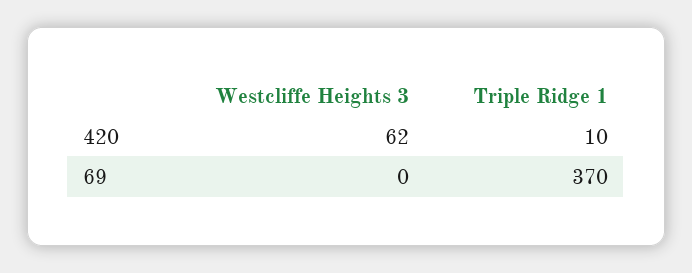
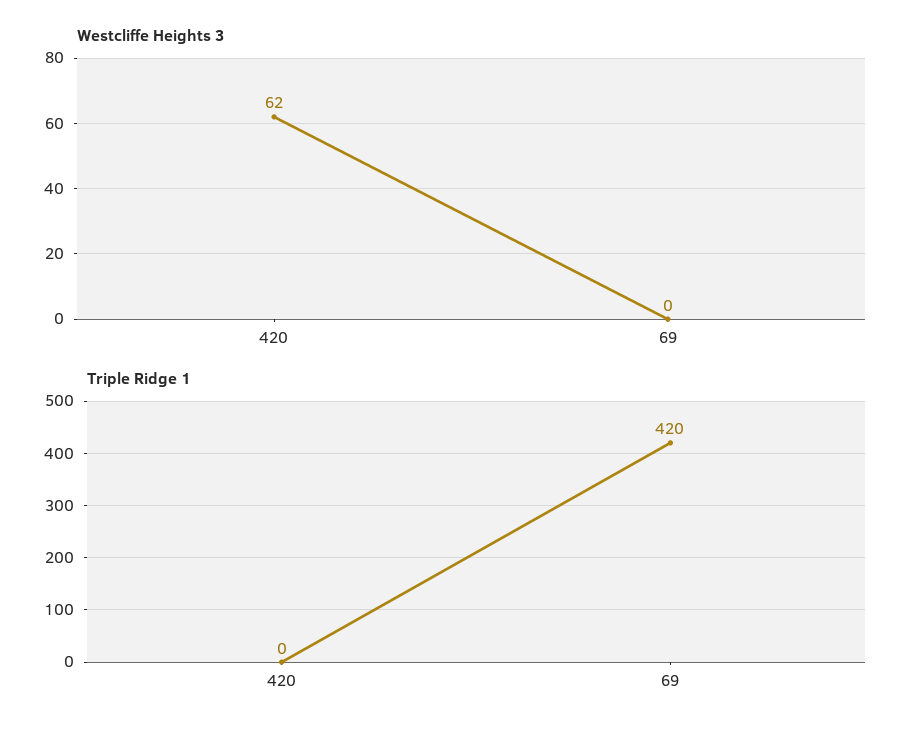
Triple Ridge 1, 420: 10 -> 0
Triple Ridge 1, 69: 370 -> 420

